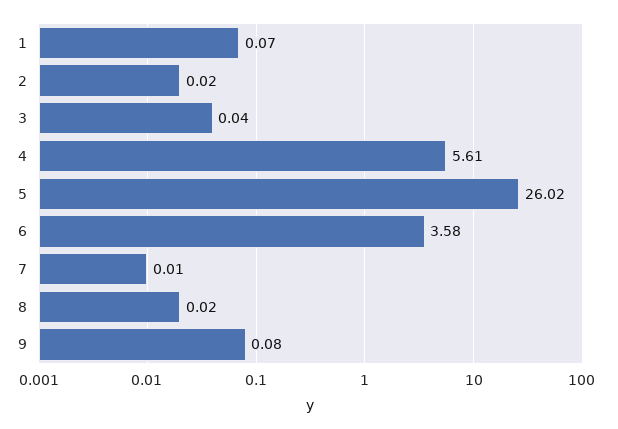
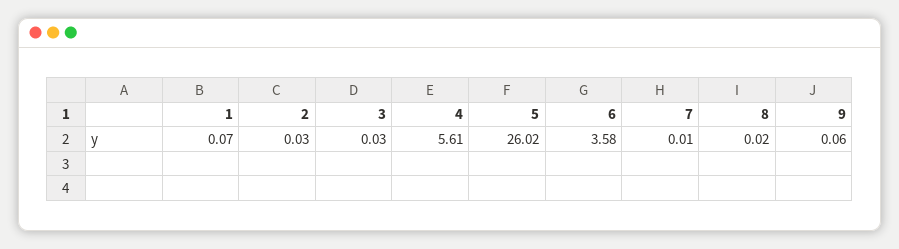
2: 0.02 -> 0.03
3: 0.04 -> 0.03
9: 0.08 -> 0.06

